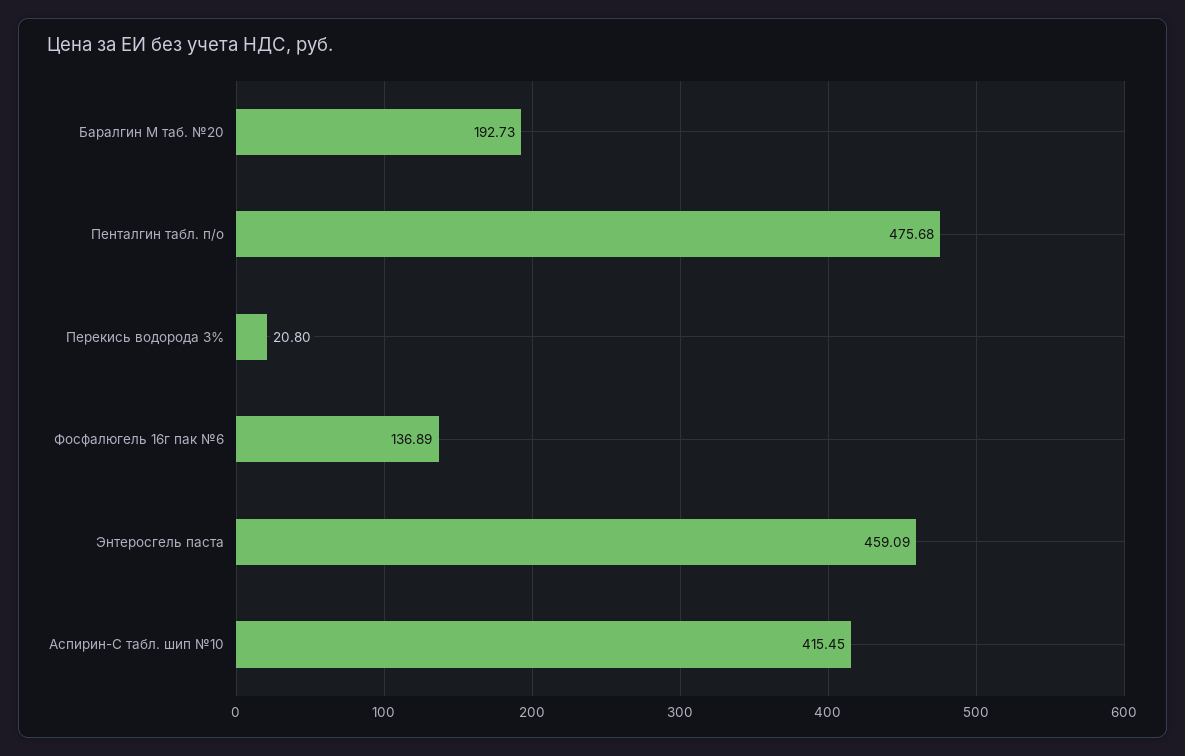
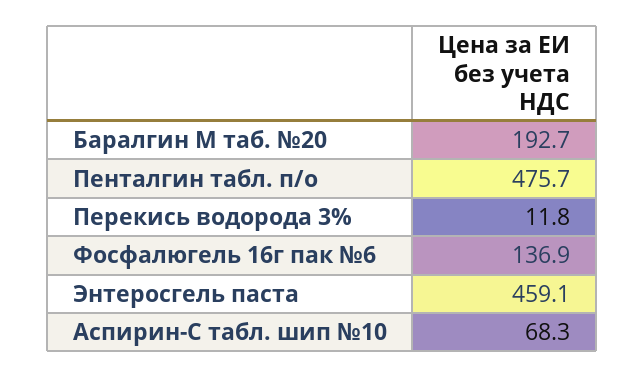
Перекись водорода 3%: 20.8 -> 11.8
Аспирин-С табл. шип №10: 415.45 -> 68.3

